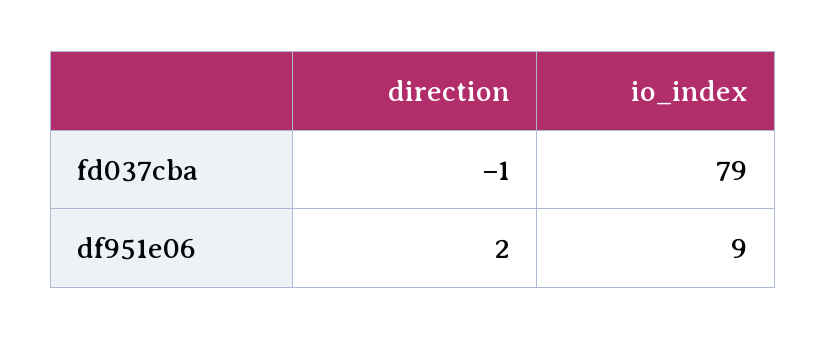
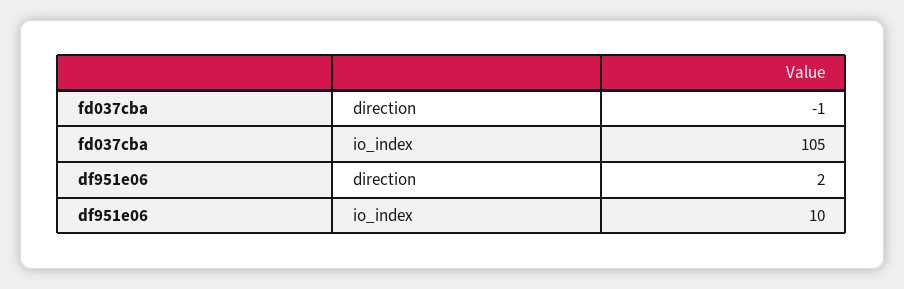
io_index, fd037cba: 79 -> 105
io_index, df951e06: 9 -> 10

